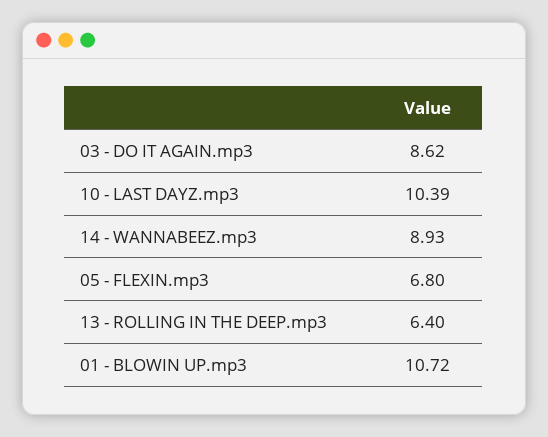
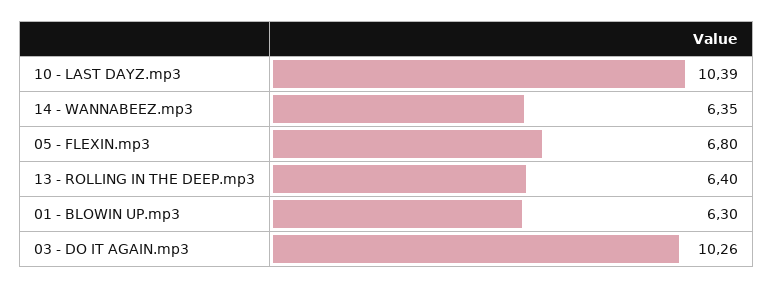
03 - DO IT AGAIN.mp3: 8.62 -> 10.26
14 - WANNABEEZ.mp3: 8.93 -> 6.35
01 - BLOWIN UP.mp3: 10.72 -> 6.3

